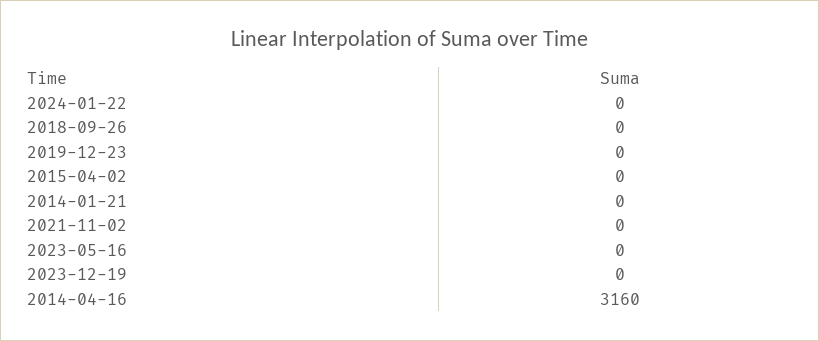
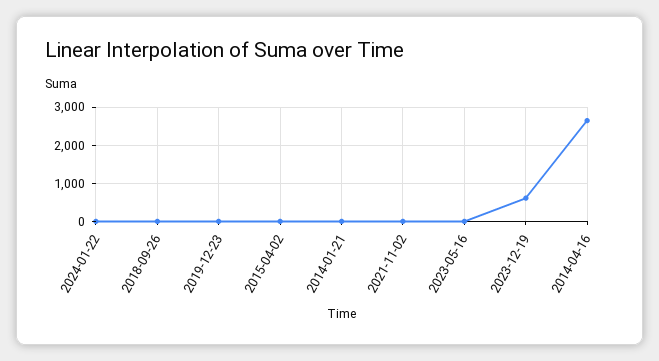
2023-12-19: 0 -> 600
2014-04-16: 3160 -> 2600

